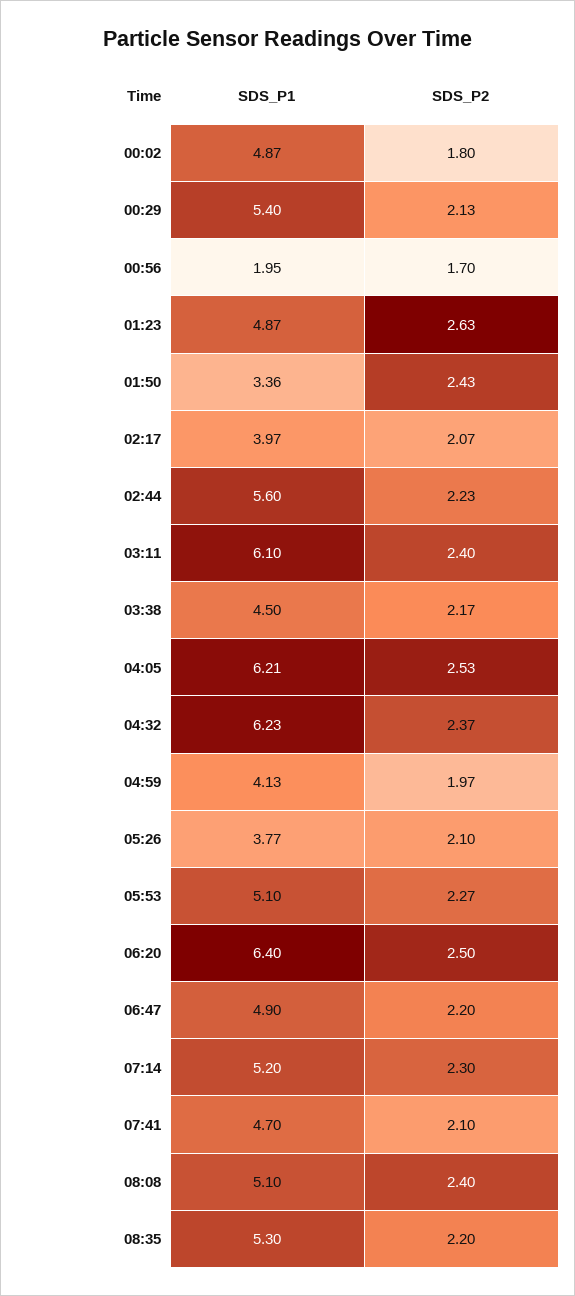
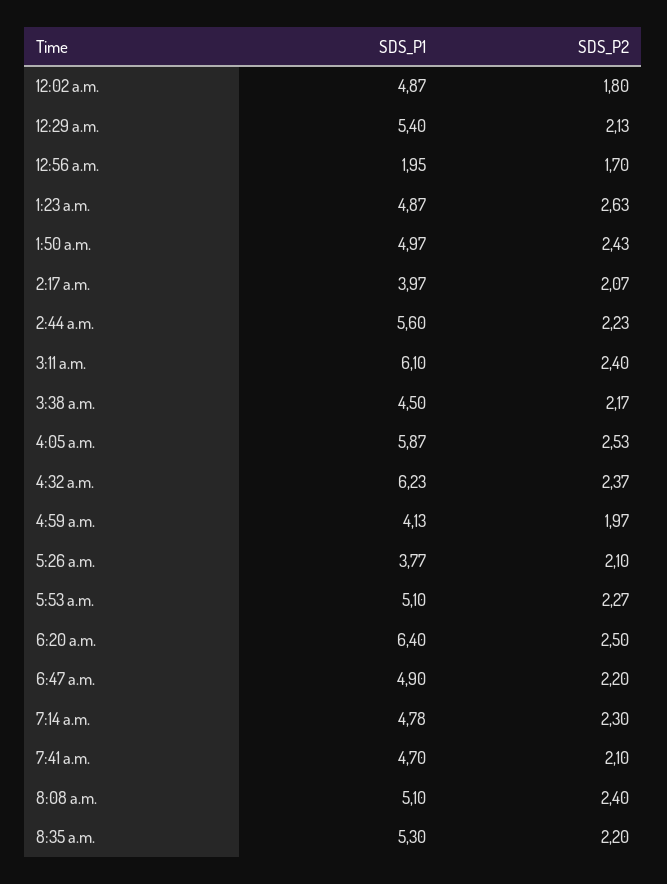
SDS_P1, 01:50: 3.36 -> 4.97
SDS_P1, 04:05: 6.21 -> 5.87
SDS_P1, 07:14: 5.2 -> 4.78

